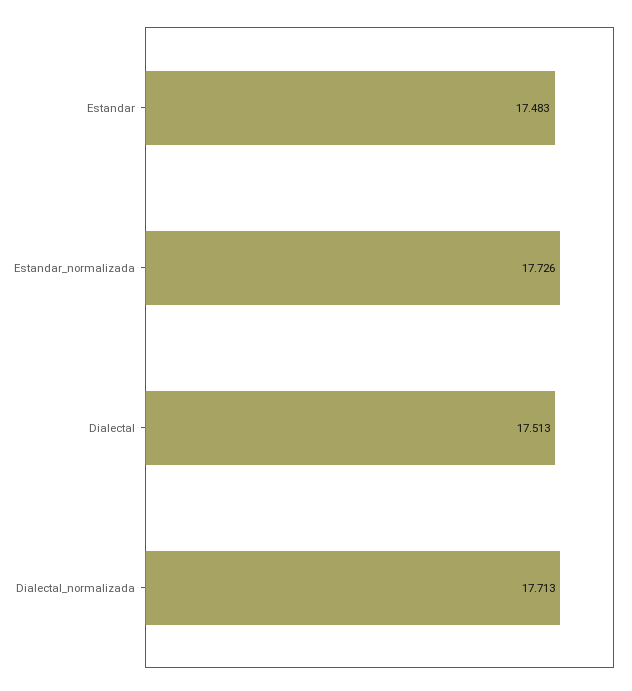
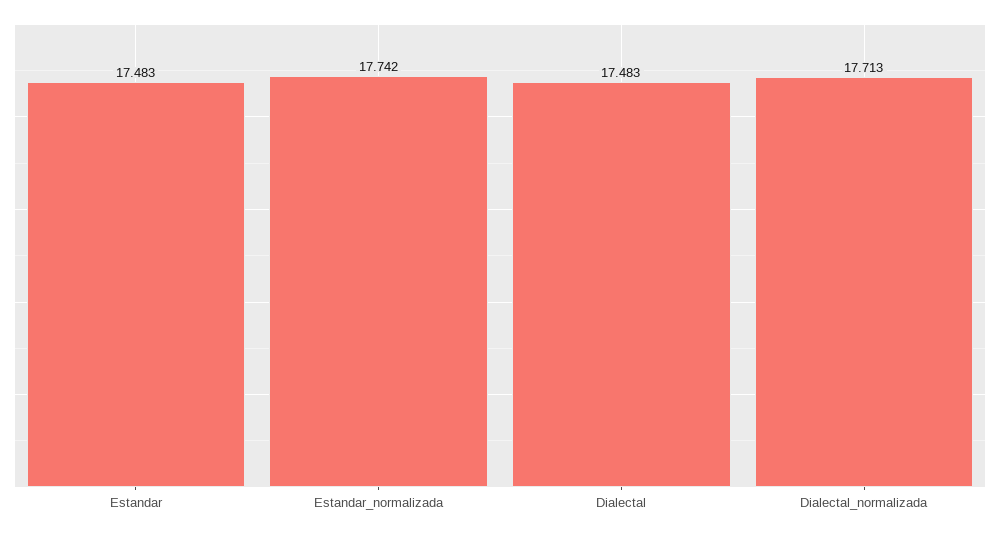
Estandar_normalizada: 17.726 -> 17.742
Dialectal: 17.513 -> 17.483

